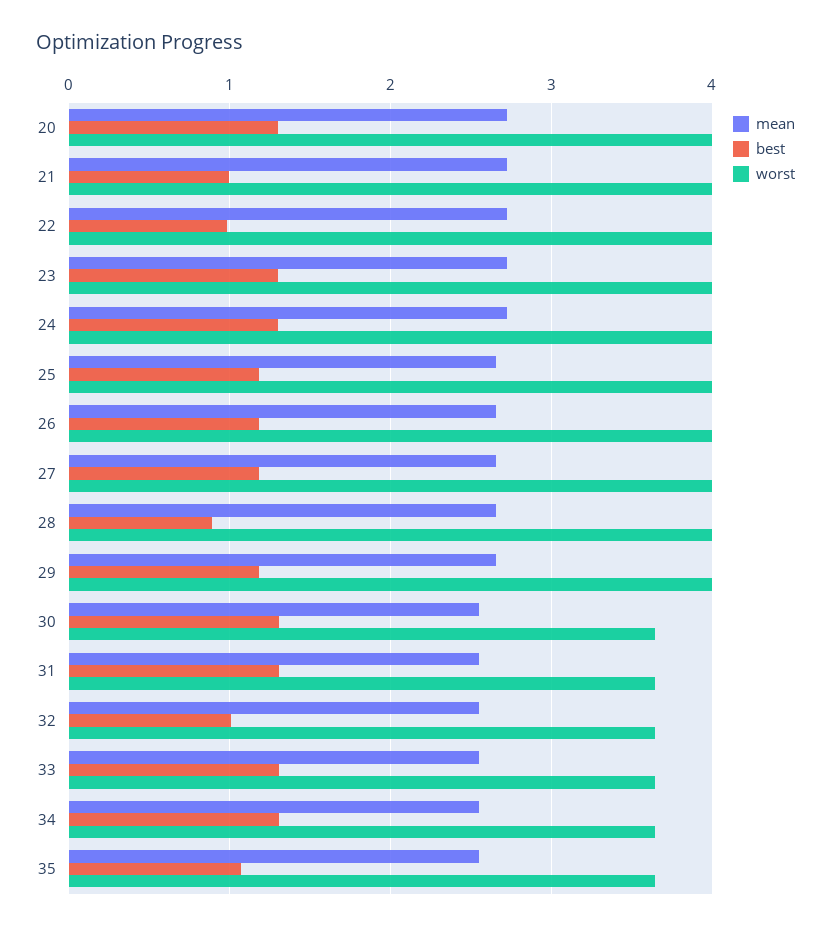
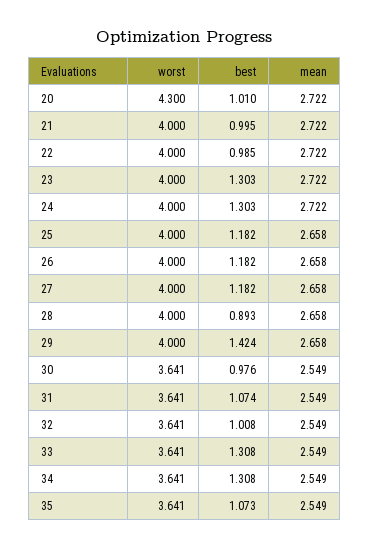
best, 20: 1.3 -> 1.01
worst, 20: 4 -> 4.3
best, 29: 1.2 -> 1.424
best, 30: 1.3 -> 0.976
best, 31: 1.3 -> 1.074

